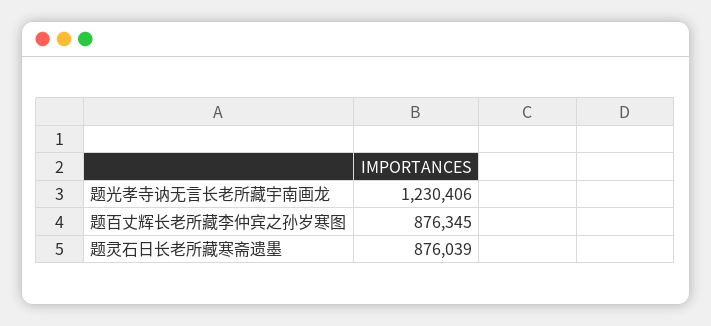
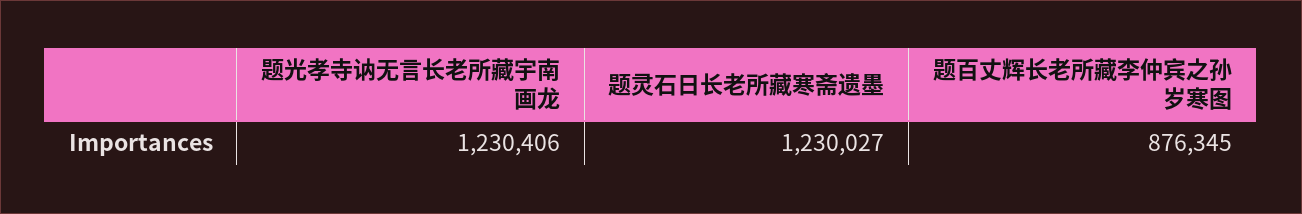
题灵石日长老所藏寒斋遗墨: 876039 -> 1230027

